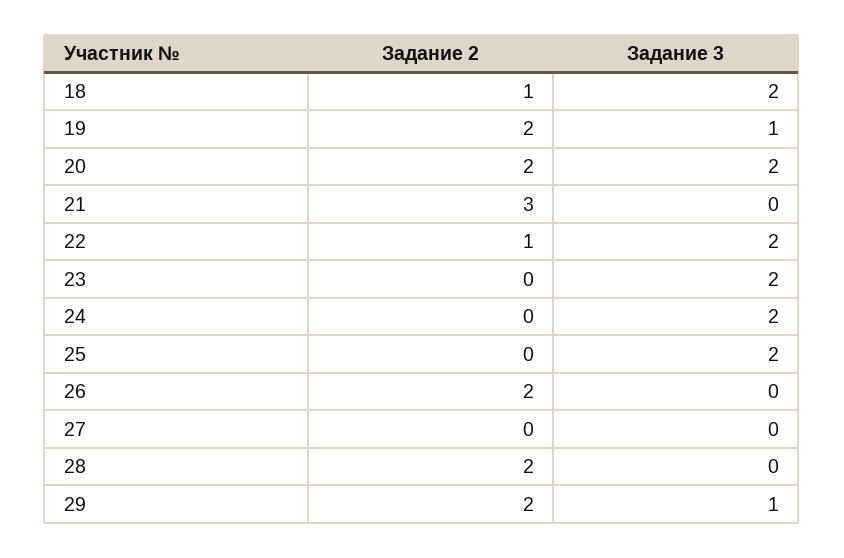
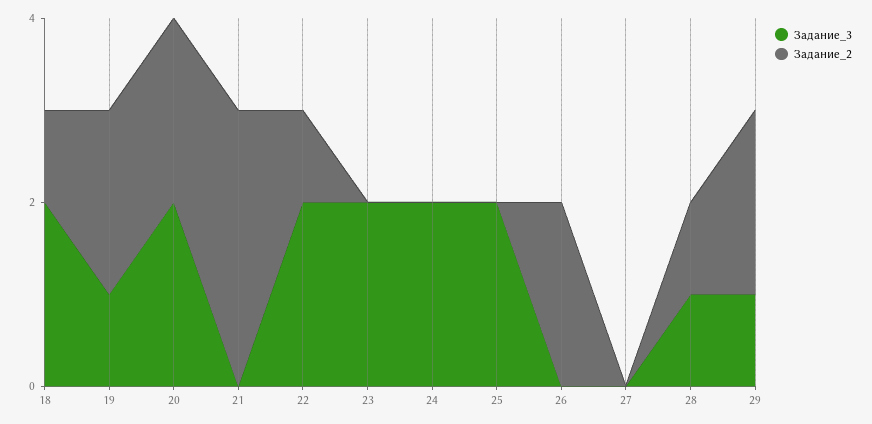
Задание 2, 28: 2 -> 1
Задание 3, 28: 0 -> 1

